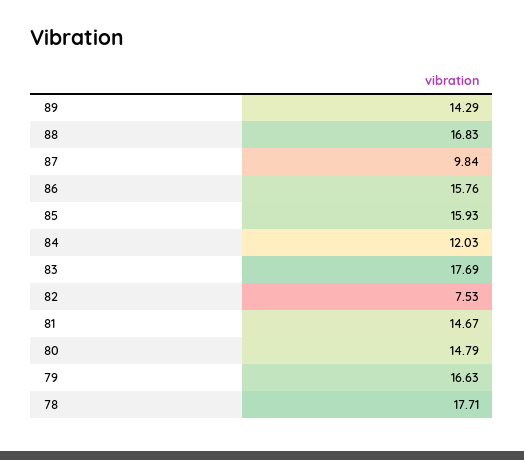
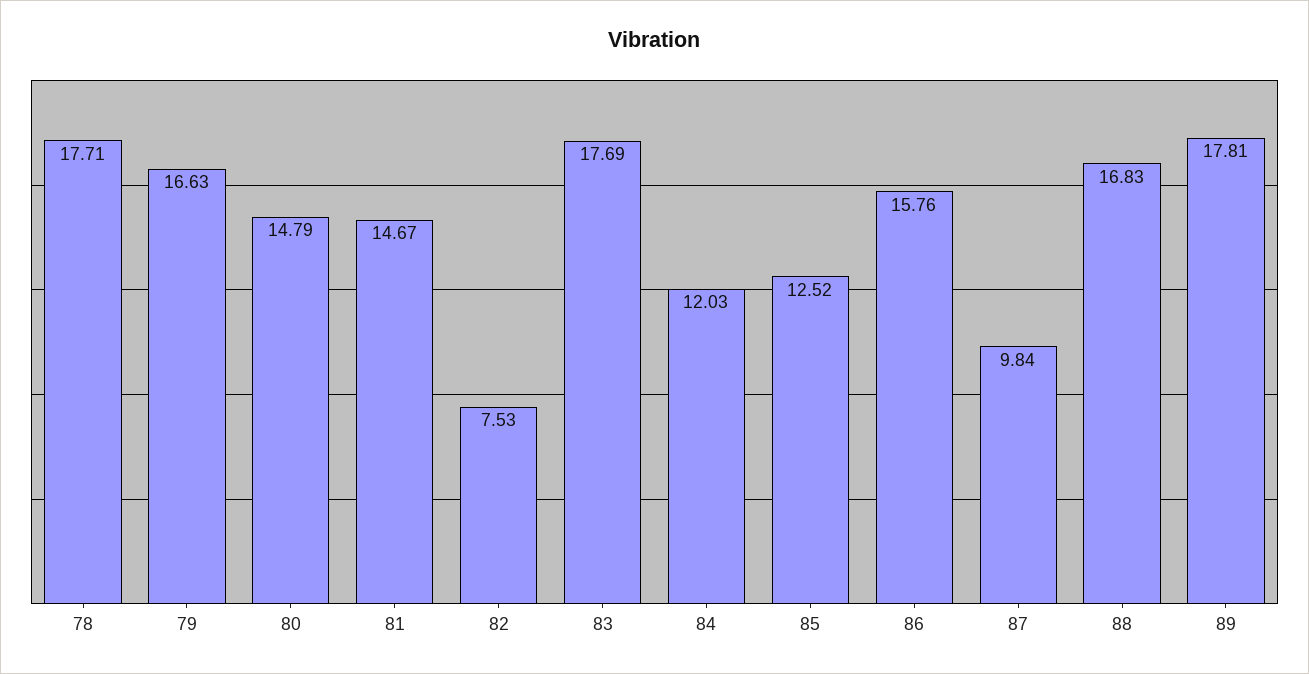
89: 14.29 -> 17.81
85: 15.93 -> 12.52

